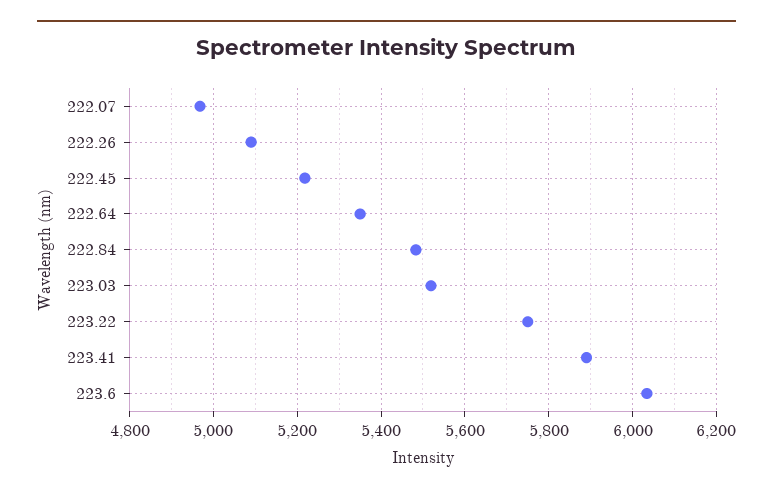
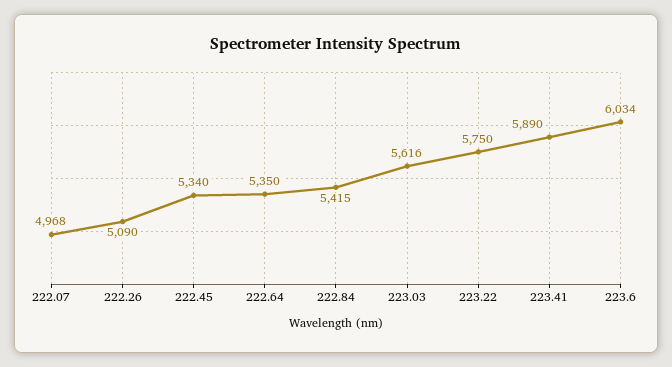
222.45: 5220 -> 5340
222.84: 5480 -> 5415
223.03: 5520 -> 5616

